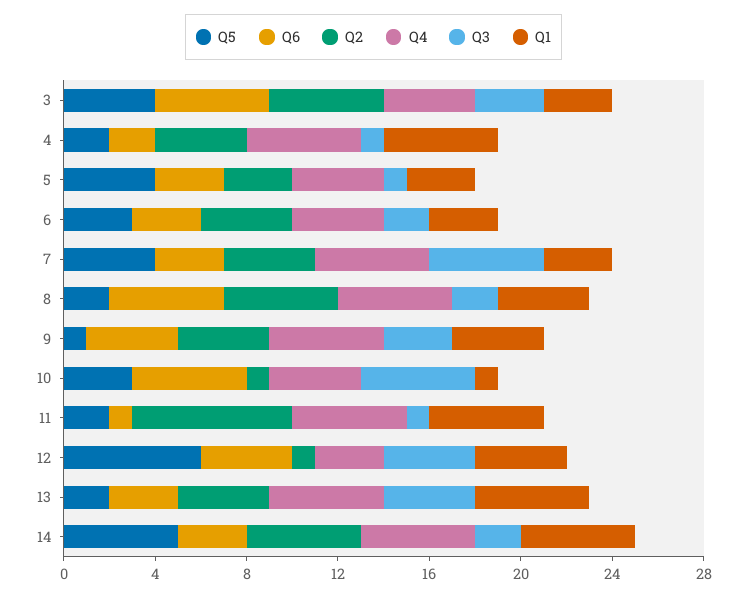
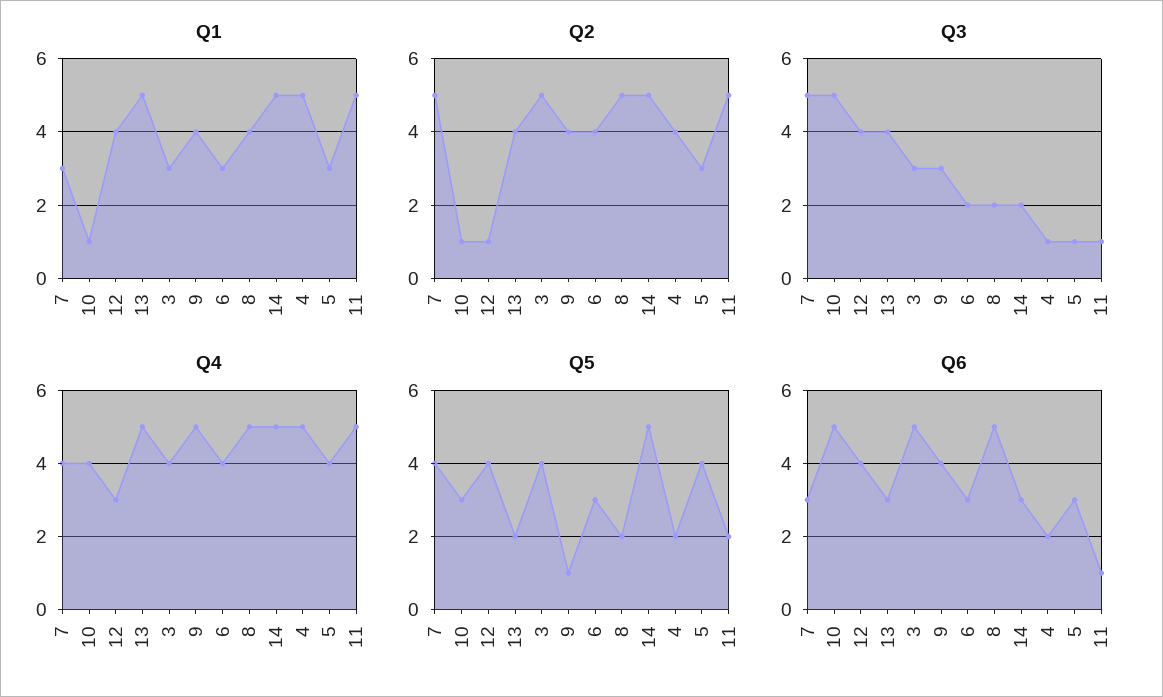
Q2, 7: 4 -> 5
Q4, 7: 5 -> 4
Q2, 11: 7 -> 5
Q5, 12: 6 -> 4

